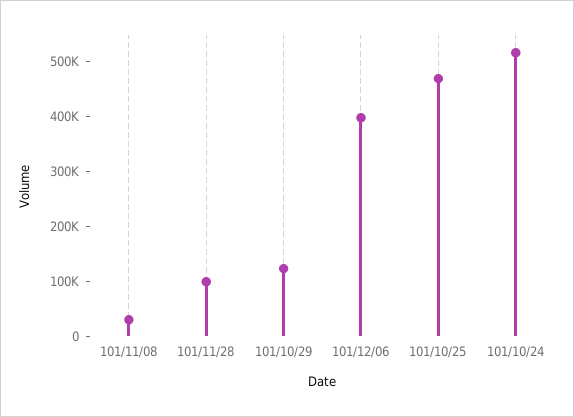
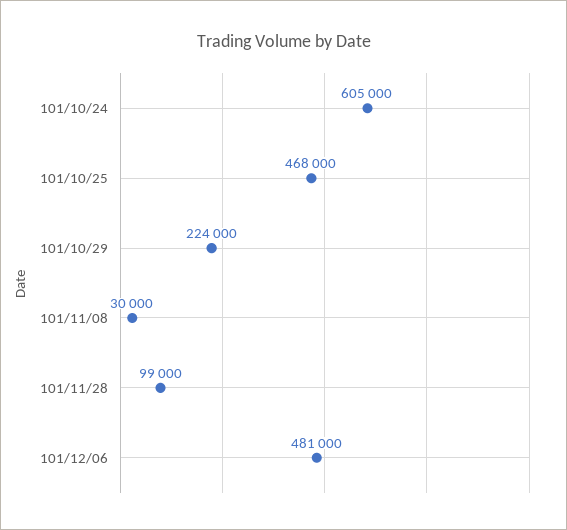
101/10/29: 120000 -> 224000
101/12/06: 400000 -> 481000
101/10/24: 520000 -> 605000

